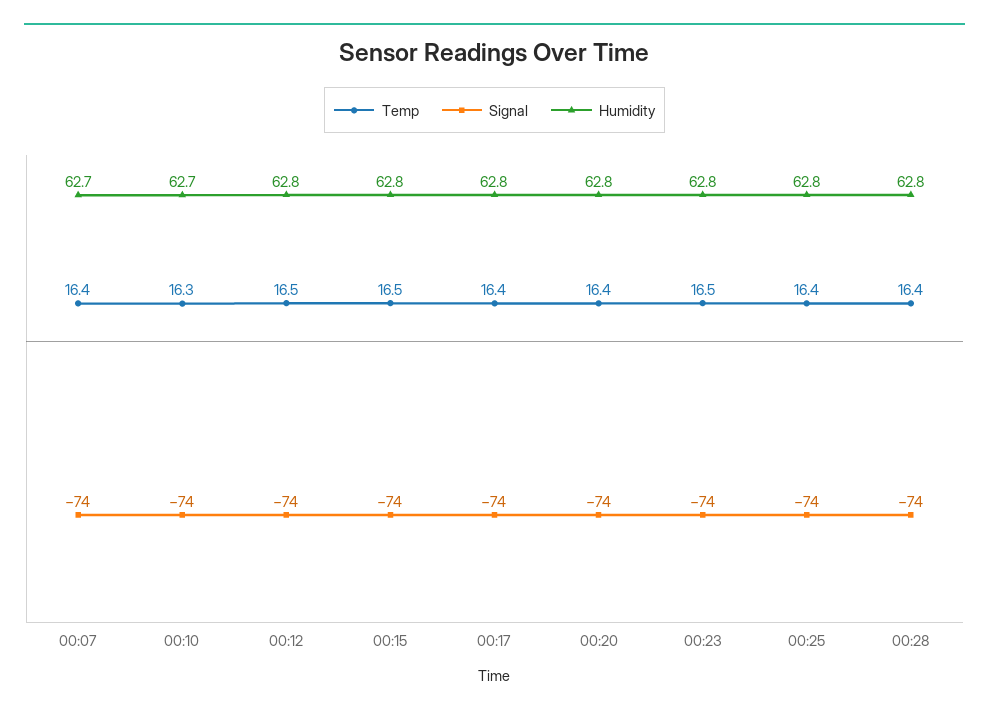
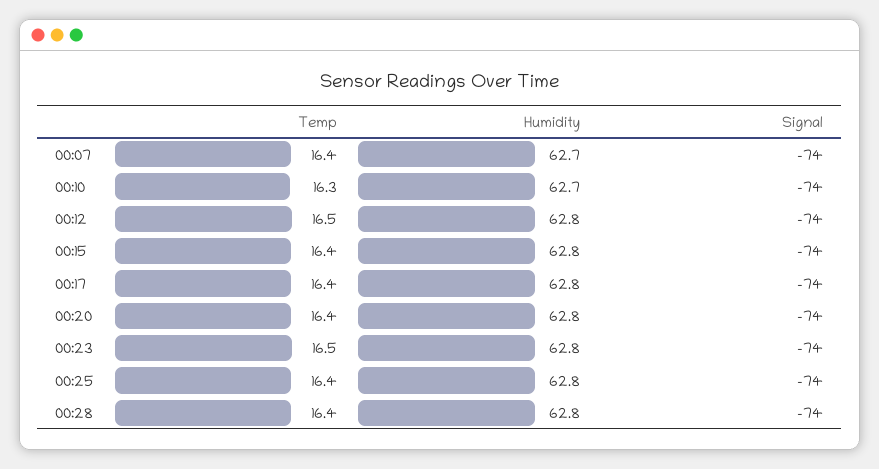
Temp, 00:15: 16.5 -> 16.4

